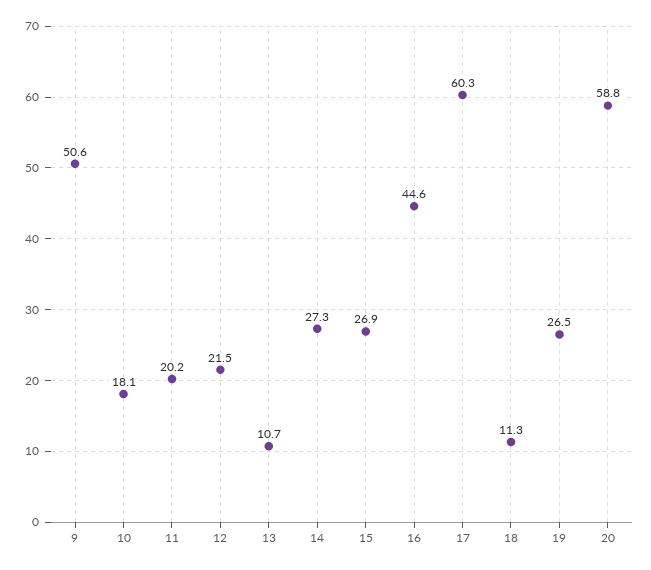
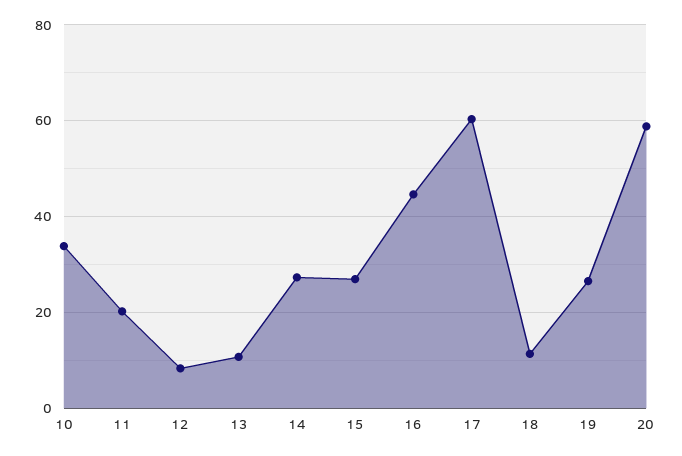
9: 50.6 -> none
10: 18.1 -> 34
12: 21.5 -> 8

